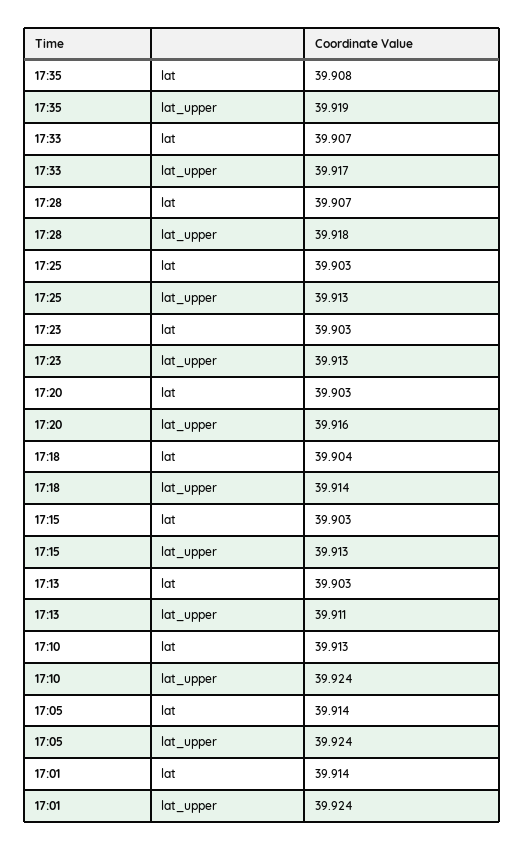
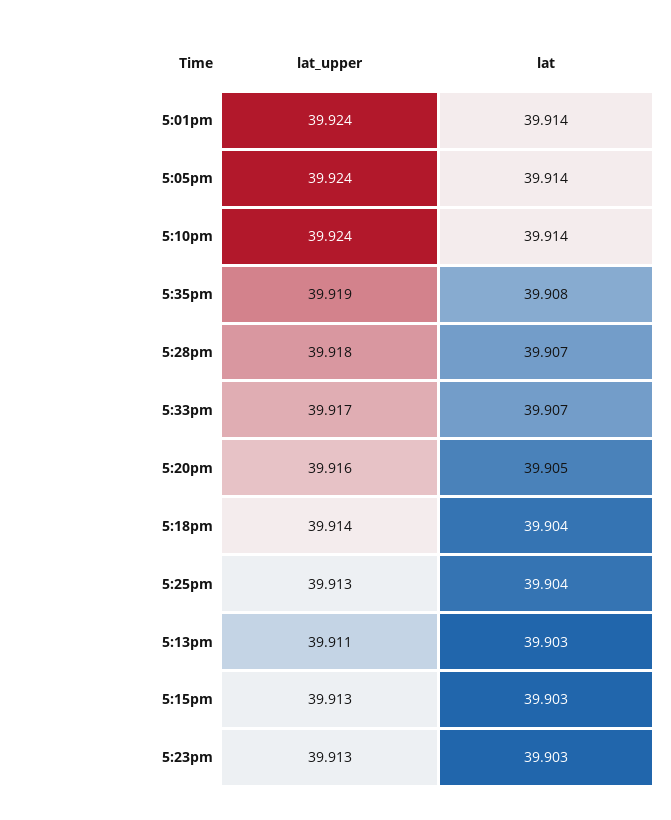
17:25, lat: 39.903 -> 39.904
17:20, lat: 39.903 -> 39.905
17:10, lat: 39.913 -> 39.914

